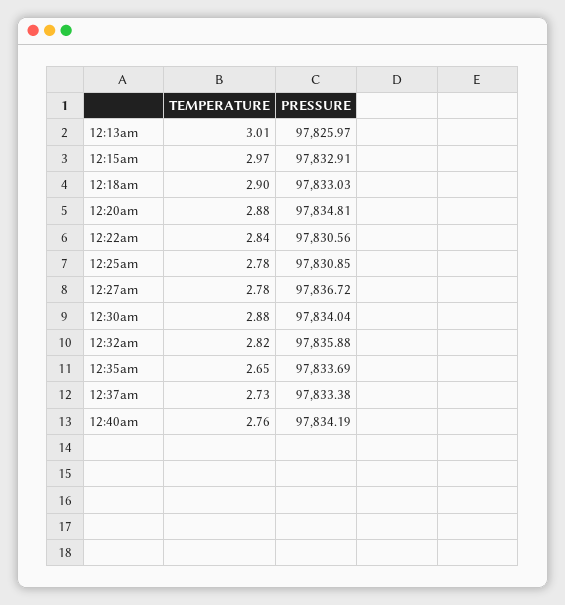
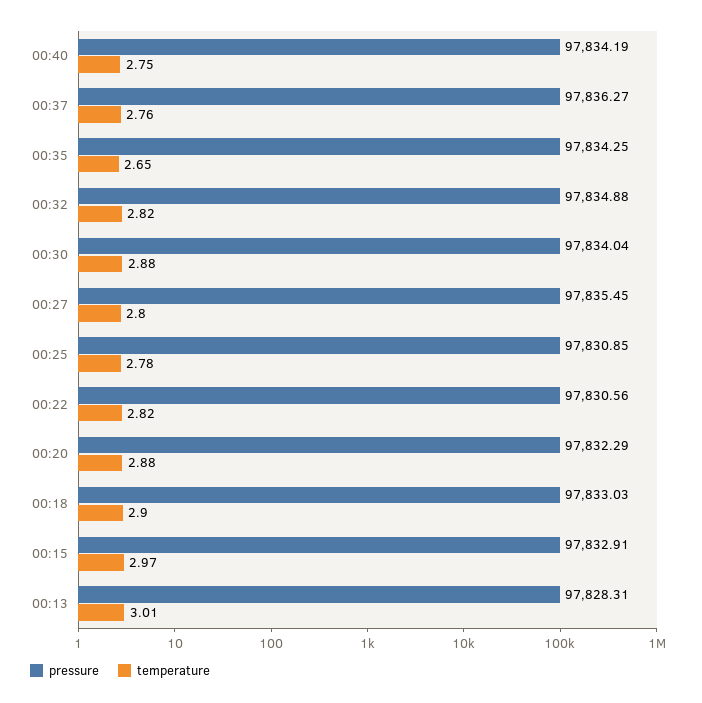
PRESSURE, 12:13am: 97825.97 -> 97828.31
PRESSURE, 12:20am: 97834.81 -> 97832.29
TEMPERATURE, 12:22am: 2.84 -> 2.82
TEMPERATURE, 12:27am: 2.78 -> 2.8
PRESSURE, 12:27am: 97836.72 -> 97835.45
PRESSURE, 12:32am: 97835.88 -> 97834.88
PRESSURE, 12:35am: 97833.69 -> 97834.25
TEMPERATURE, 12:37am: 2.73 -> 2.76
PRESSURE, 12:37am: 97833.38 -> 97836.27
TEMPERATURE, 12:40am: 2.76 -> 2.75

